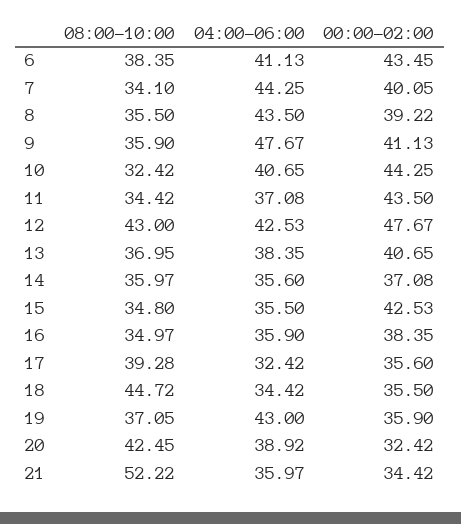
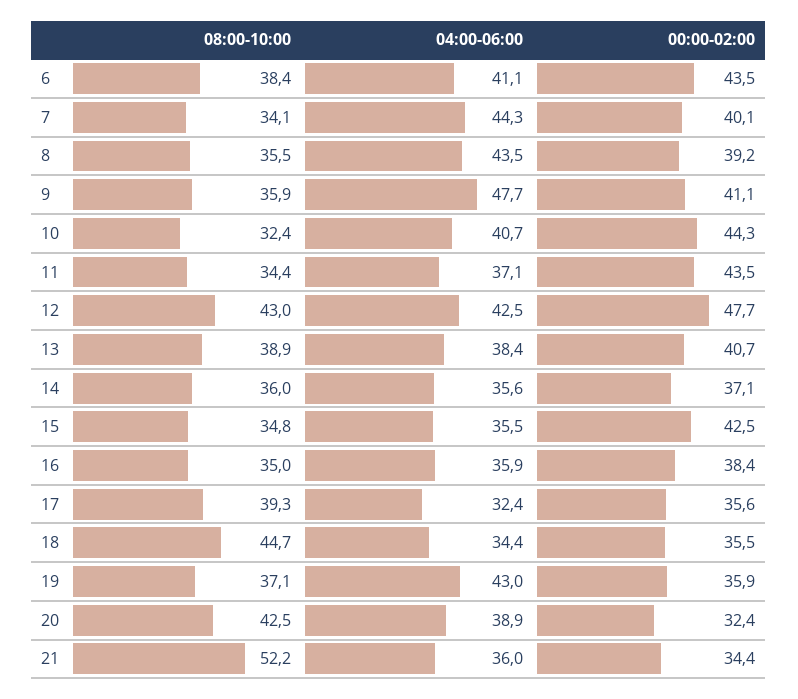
08:00-10:00, 13: 36.95 -> 38.9

